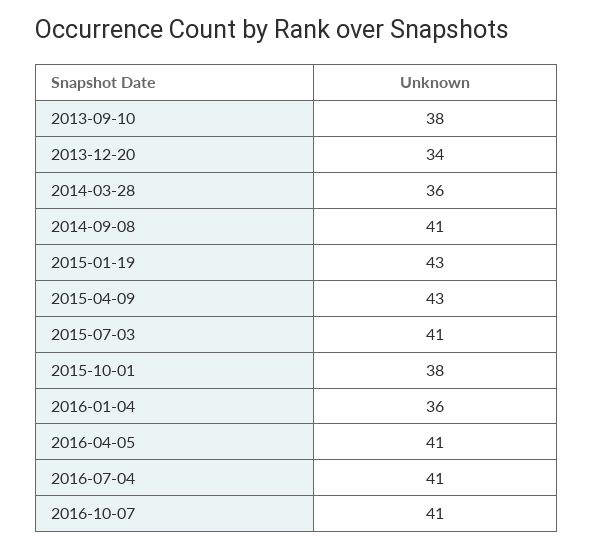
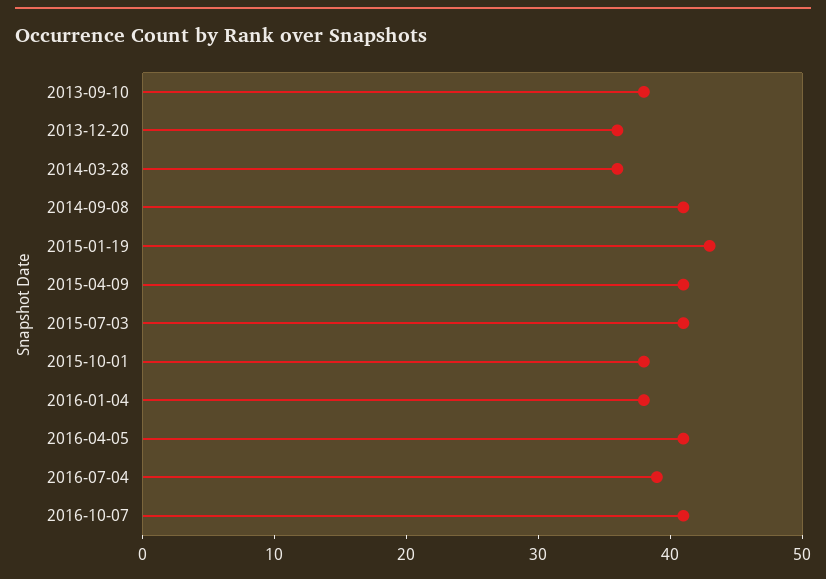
2013-12-20: 34 -> 36
2015-04-09: 43 -> 41
2016-01-04: 36 -> 38
2016-07-04: 41 -> 39

